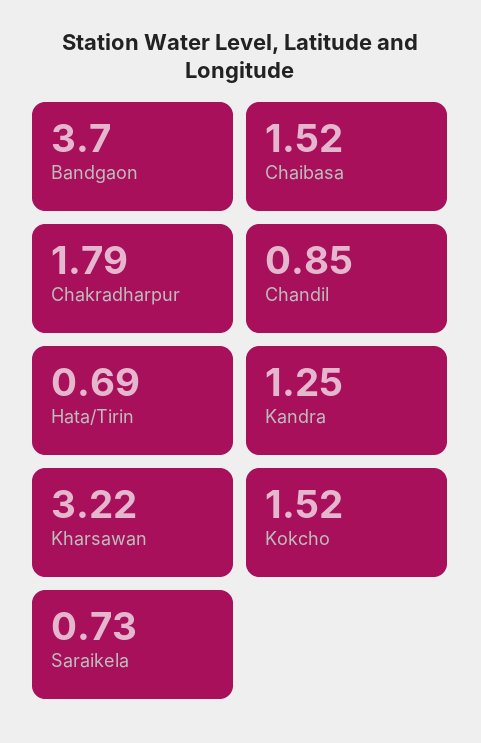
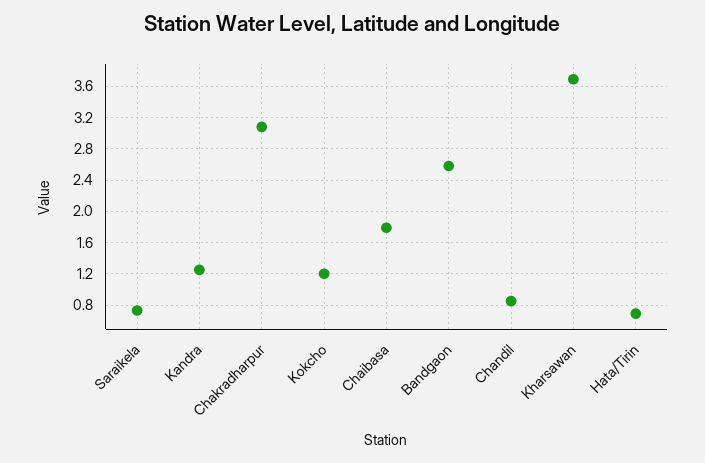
Bandgaon: 3.7 -> 2.6
Chaibasa: 1.52 -> 1.8
Chakradharpur: 1.79 -> 3.1
Kharsawan: 3.22 -> 3.7
Kokcho: 1.52 -> 1.2

